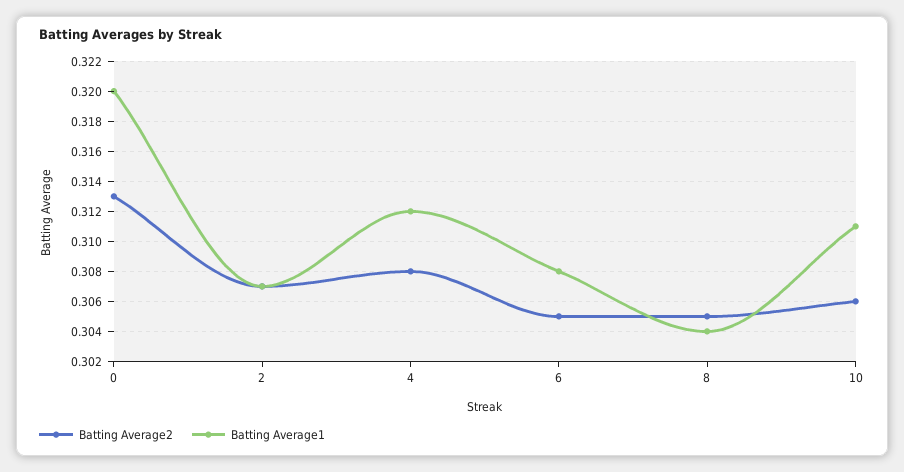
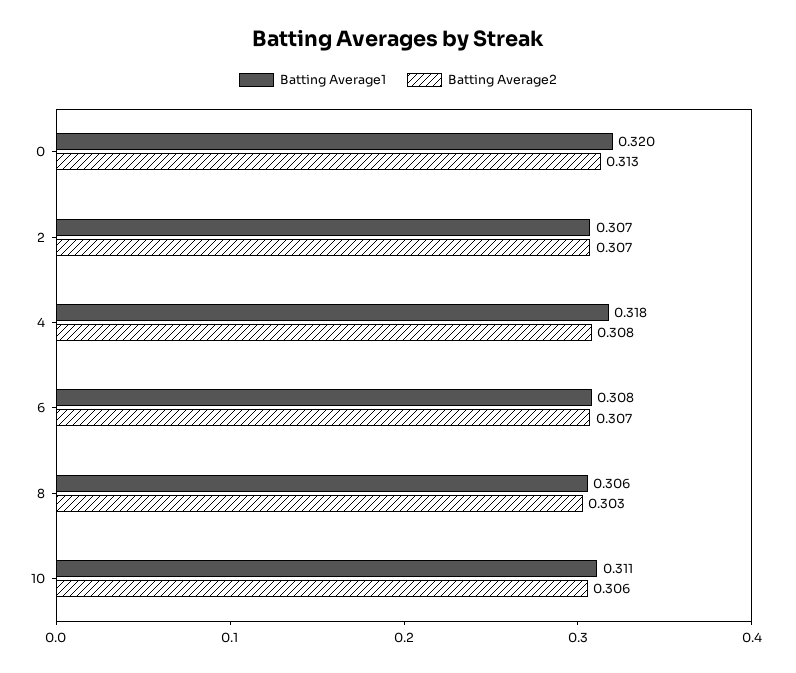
Batting Average1, 4: 0.312 -> 0.318
Batting Average2, 6: 0.305 -> 0.307
Batting Average2, 8: 0.305 -> 0.303
Batting Average1, 8: 0.304 -> 0.306

